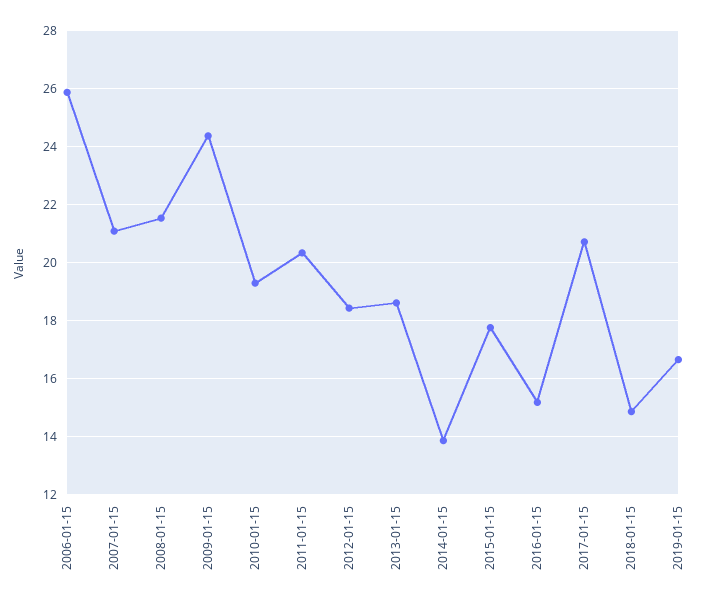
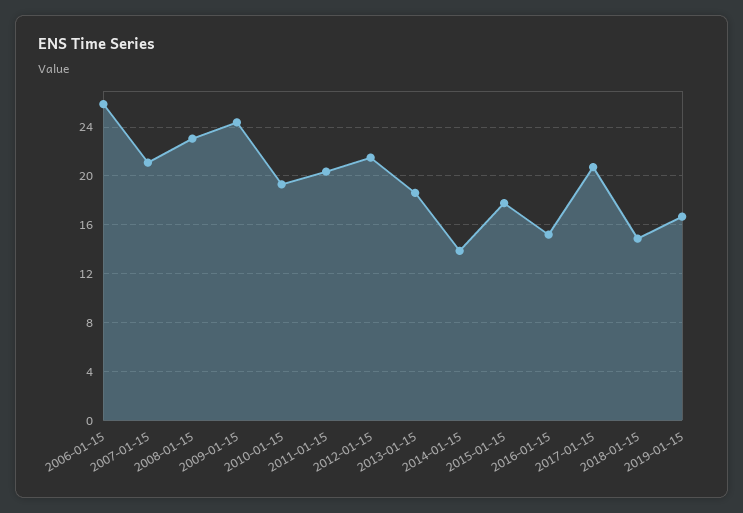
2008-01-15: 21.5 -> 23
2012-01-15: 18.5 -> 21.5

